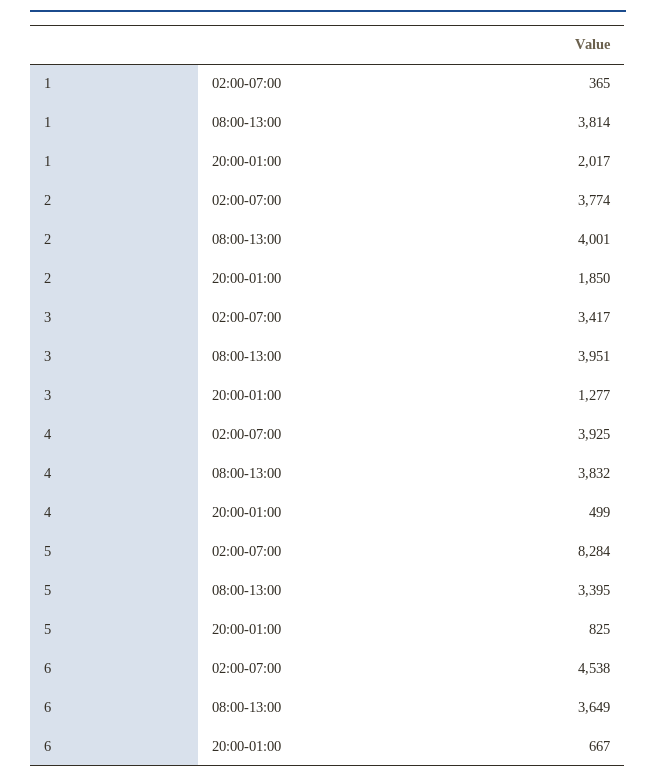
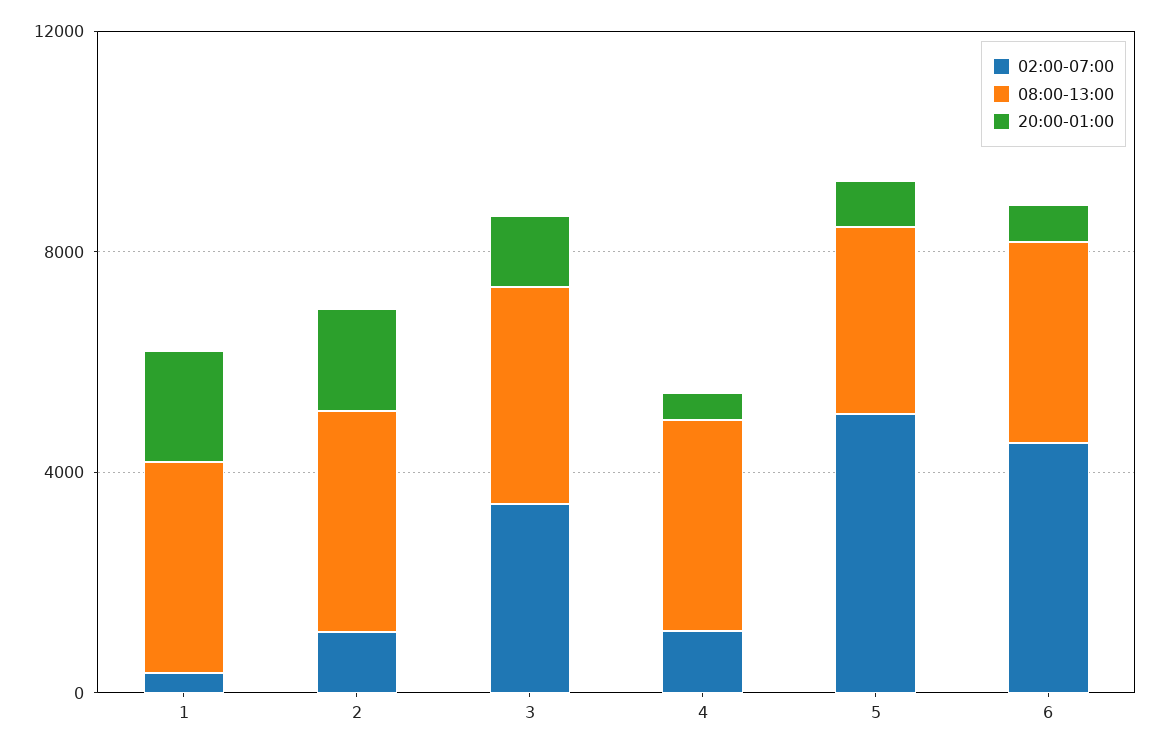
02:00-07:00, 2: 3774 -> 1000
02:00-07:00, 4: 3925 -> 1000
02:00-07:00, 5: 8284 -> 5000

